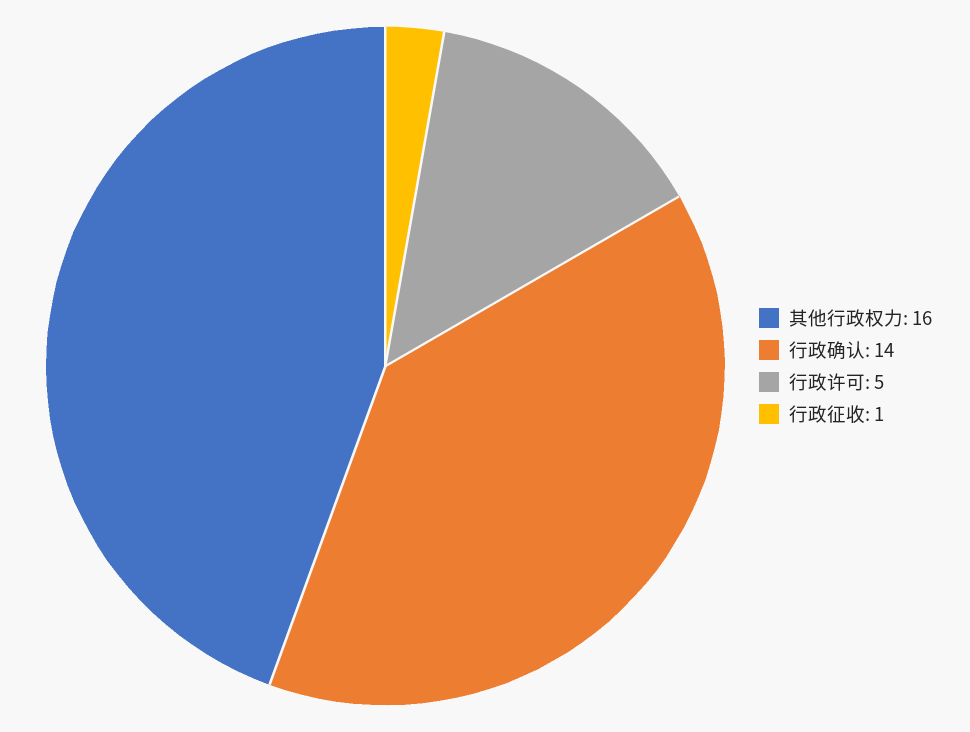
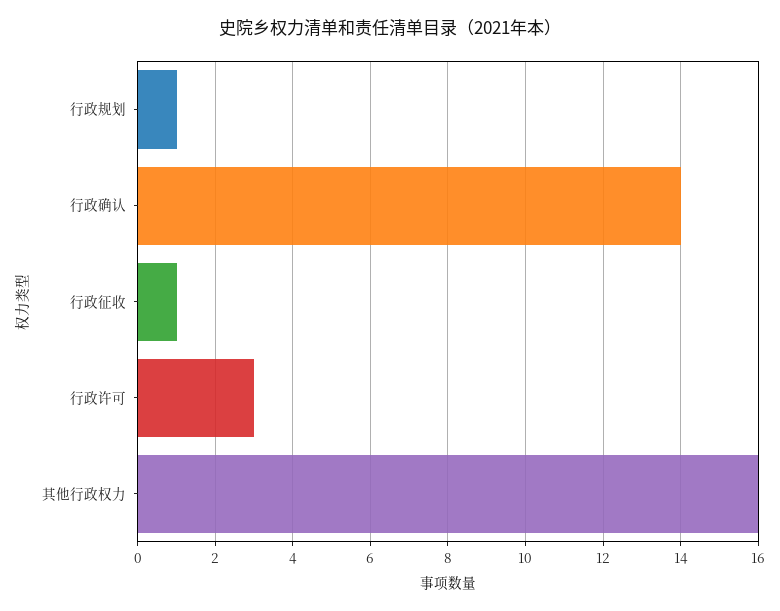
行政许可: 5 -> 3
行政规划: none -> 1

